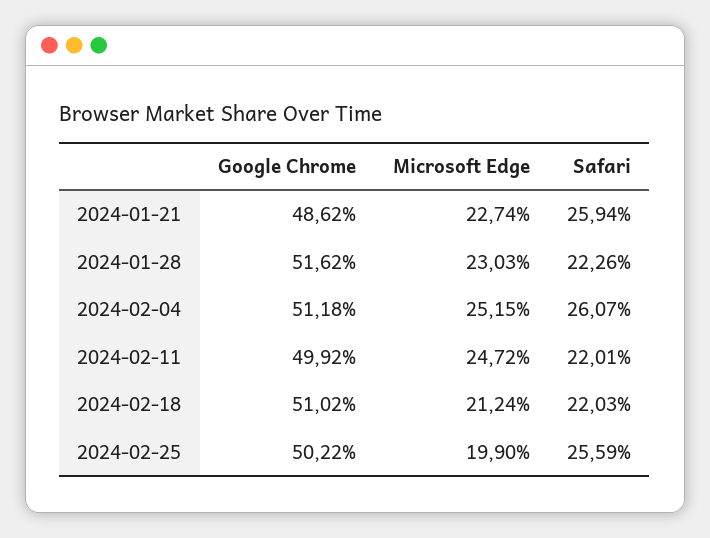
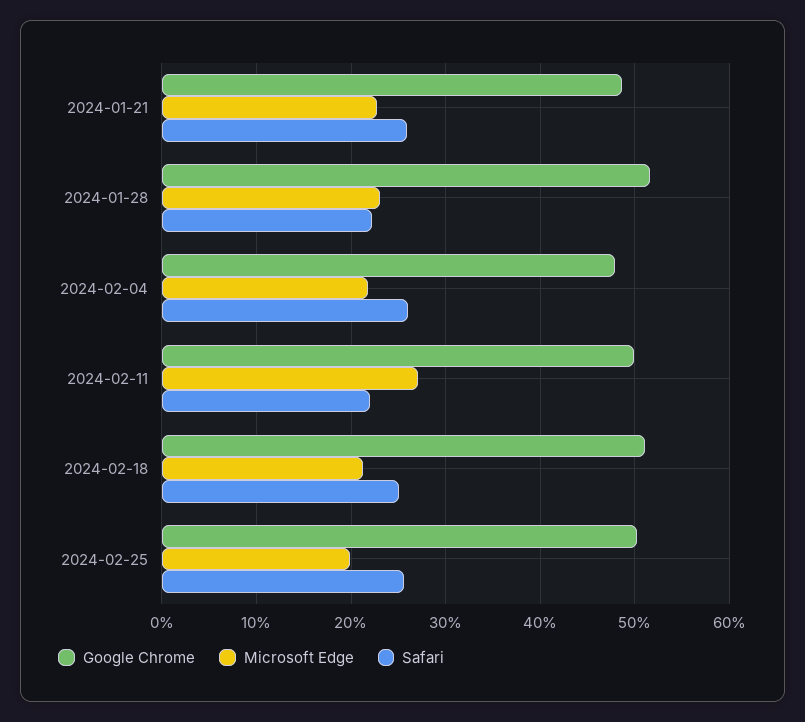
Google Chrome, 2024-02-04: 51.18 -> 48
Microsoft Edge, 2024-02-04: 25.15 -> 22
Microsoft Edge, 2024-02-11: 24.72 -> 27
Safari, 2024-02-18: 22.03 -> 25

